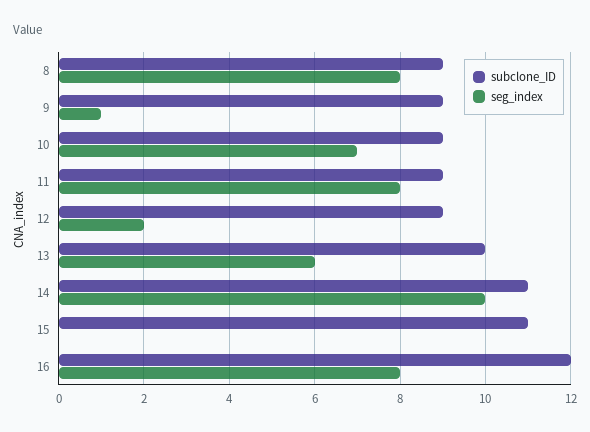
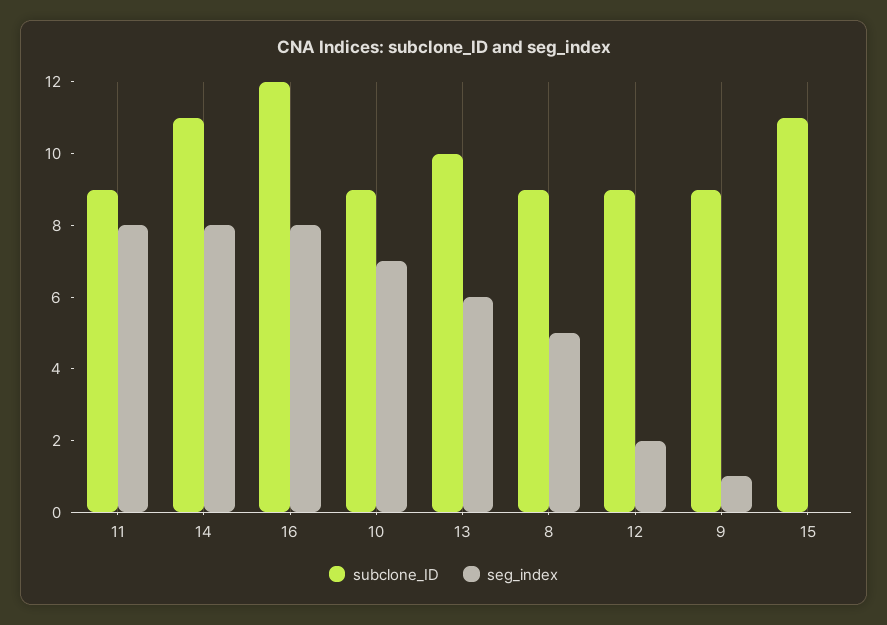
seg_index, 8: 8 -> 5
seg_index, 14: 10 -> 8

